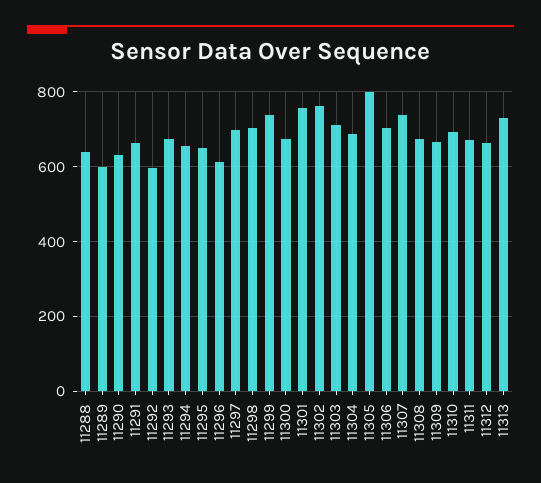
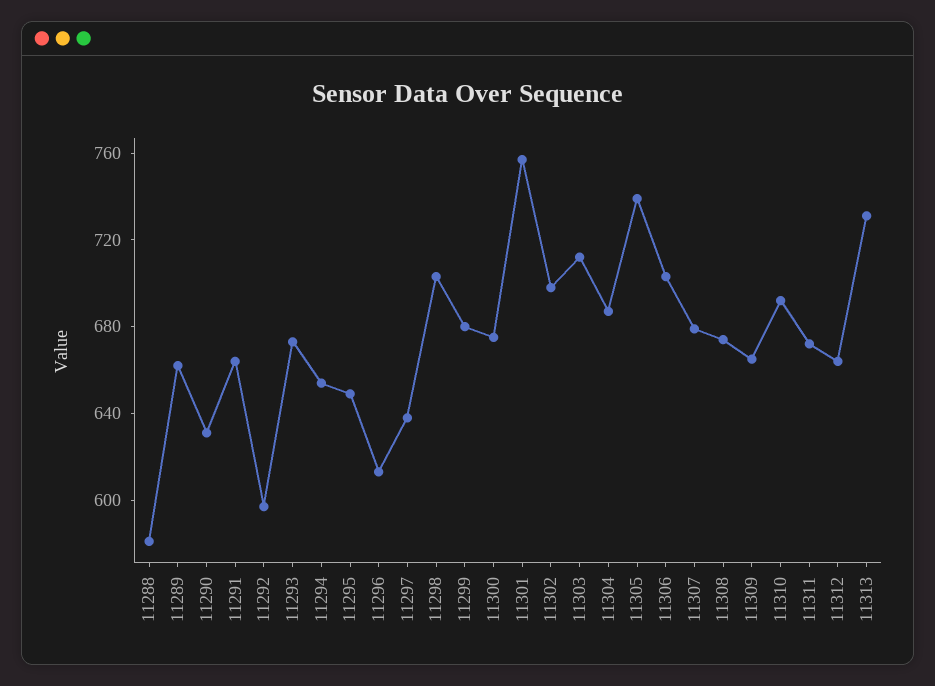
11288: 640 -> 580
11289: 600 -> 660
11297: 700 -> 640
11299: 740 -> 680
11302: 760 -> 700
11305: 800 -> 740
11307: 740 -> 680

